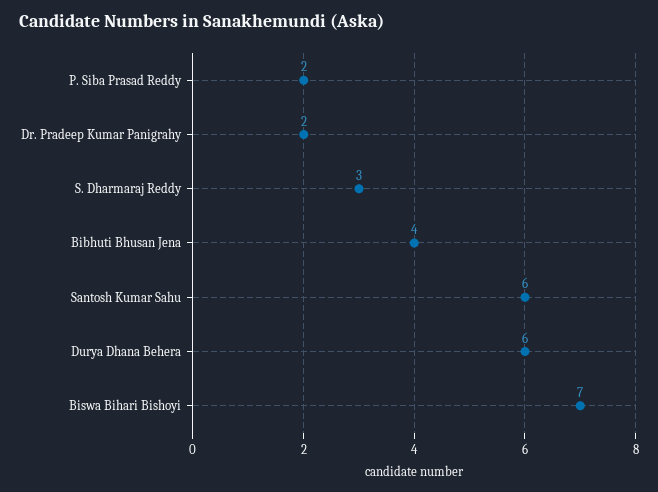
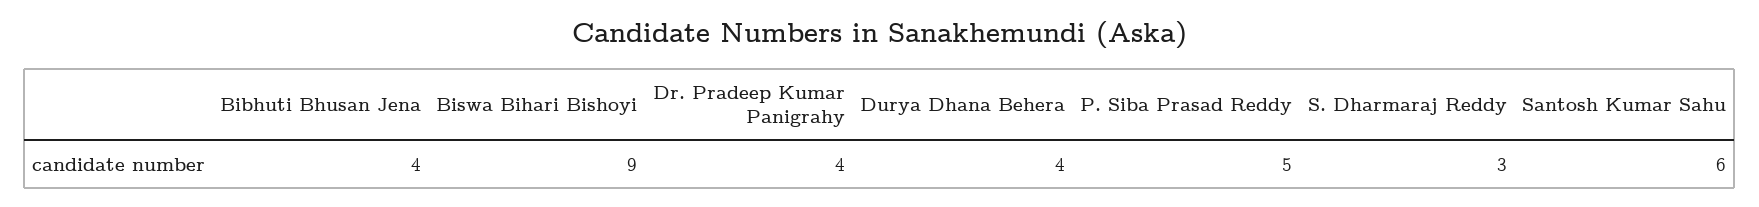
P. Siba Prasad Reddy: 2 -> 5
Dr. Pradeep Kumar Panigrahy: 2 -> 4
Durya Dhana Behera: 6 -> 4
Biswa Bihari Bishoyi: 7 -> 9

